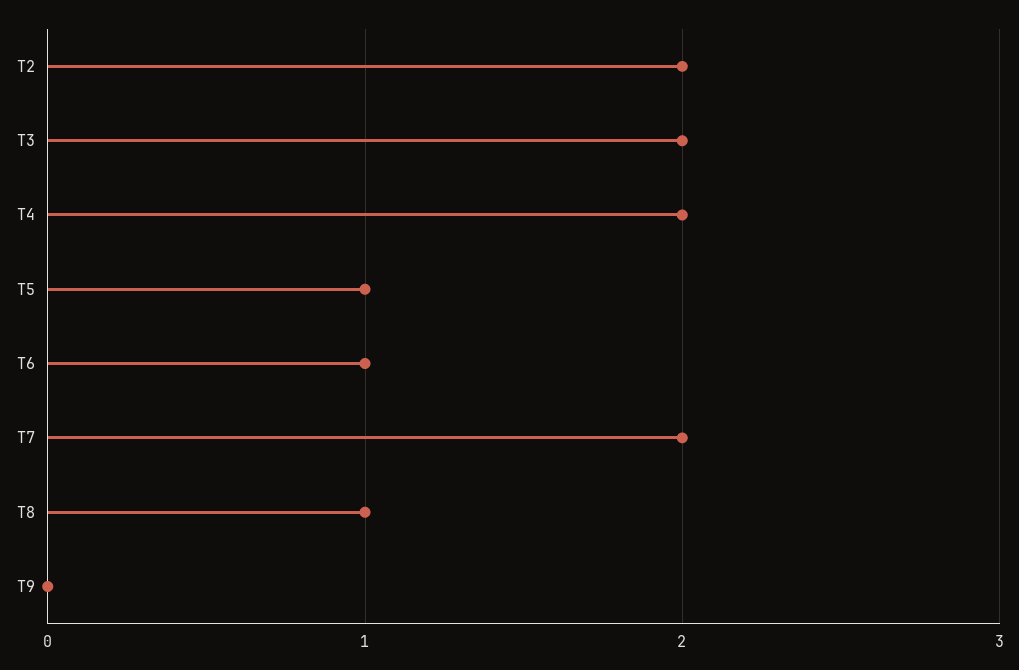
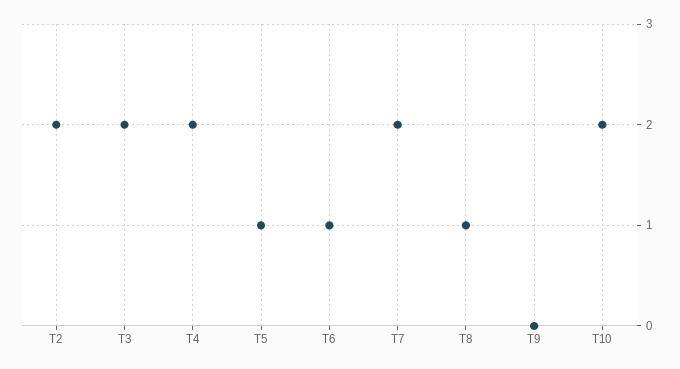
T10: none -> 2

